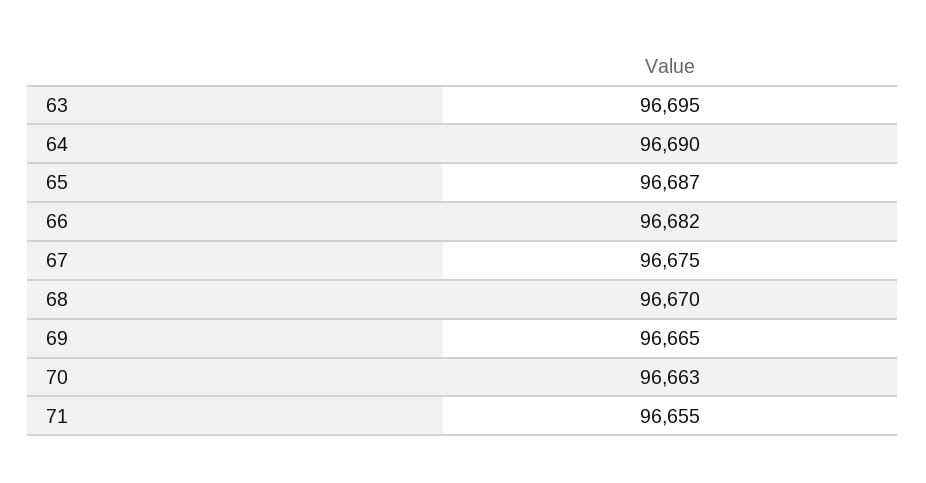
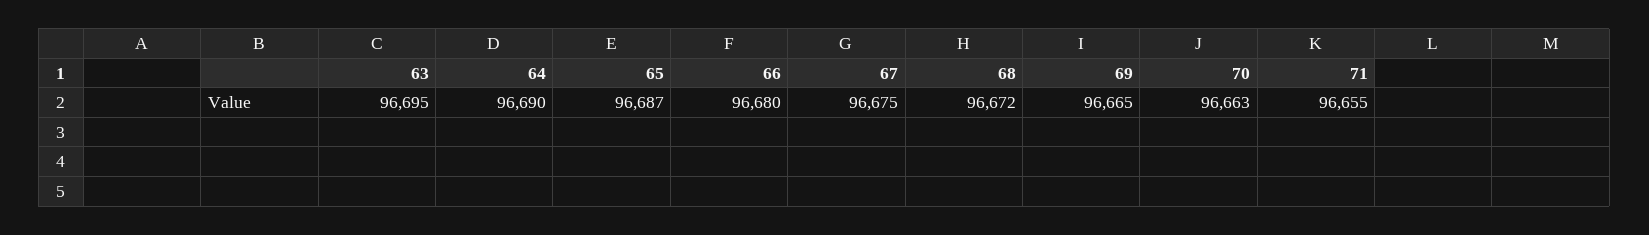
66: 96682 -> 96680
68: 96670 -> 96672

